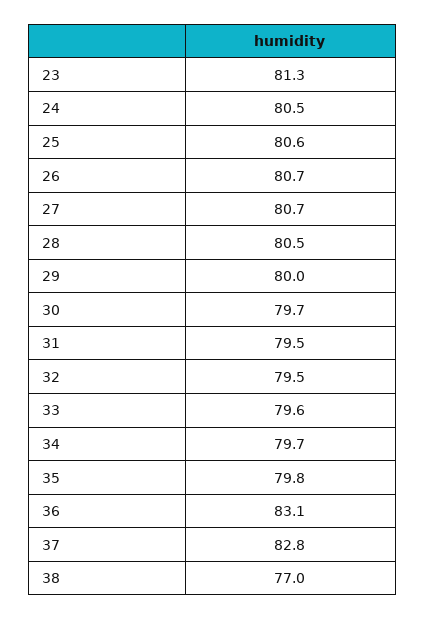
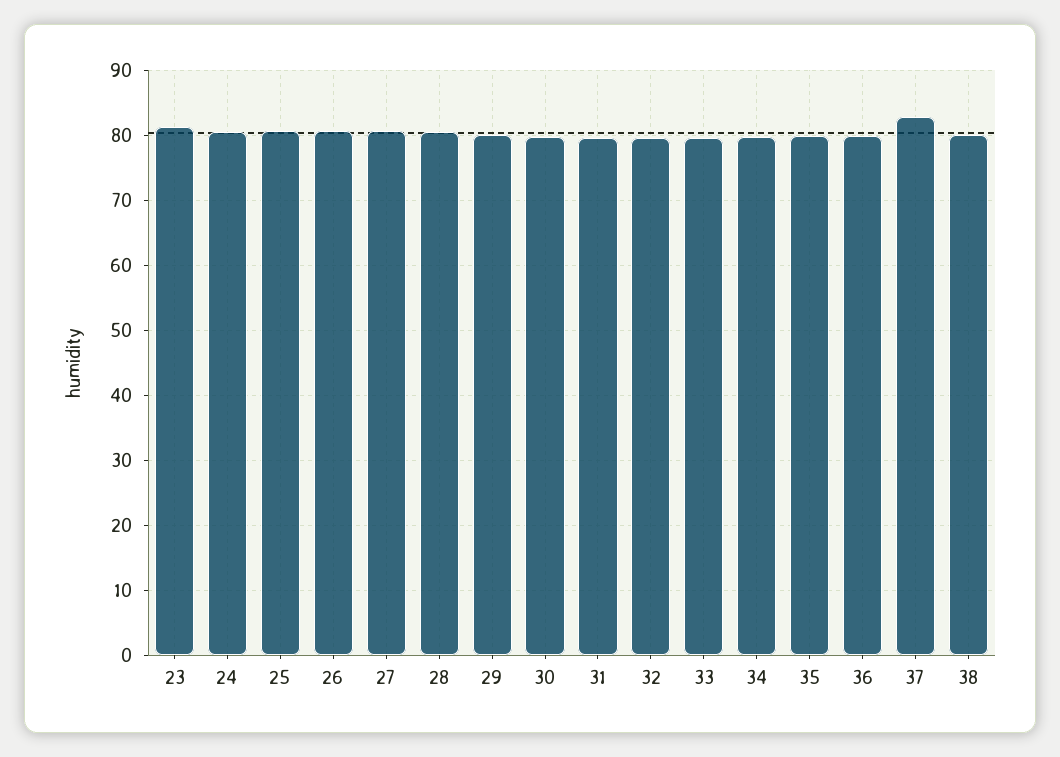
36: 83.1 -> 80
38: 77 -> 80

